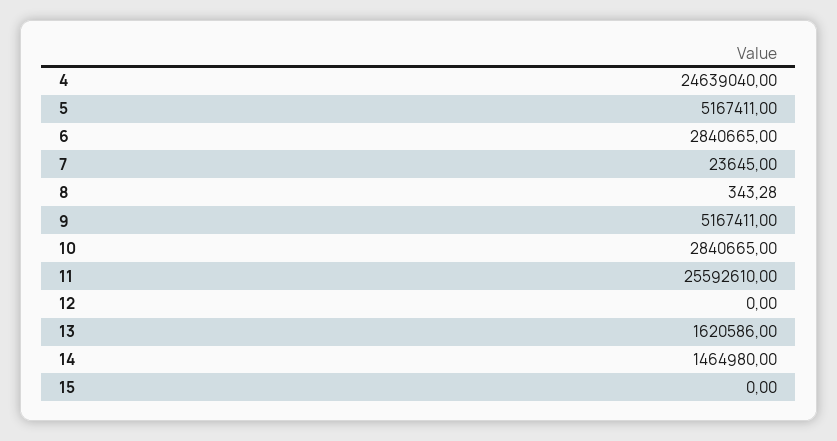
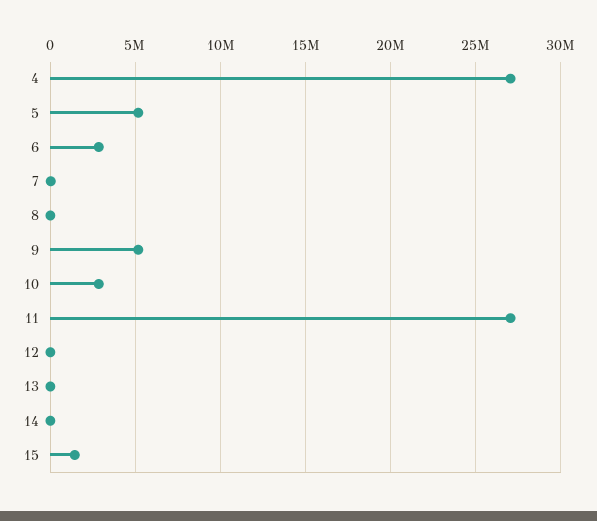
4: 24639040 -> 27000000
11: 25592610 -> 27000000
13: 1620586 -> 0
14: 1464980 -> 0
15: 0 -> 1500000

